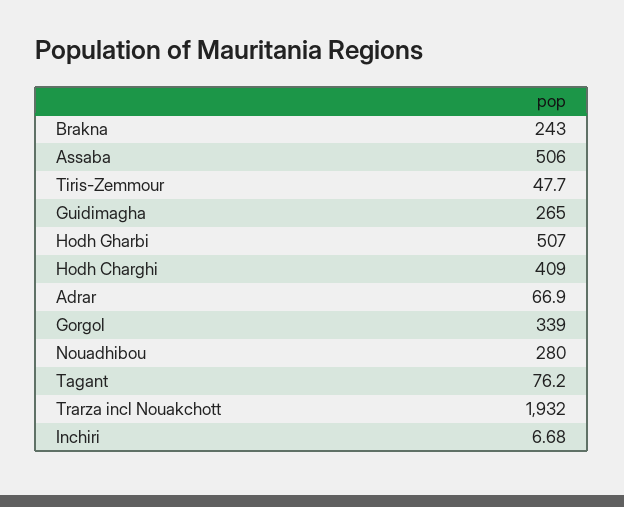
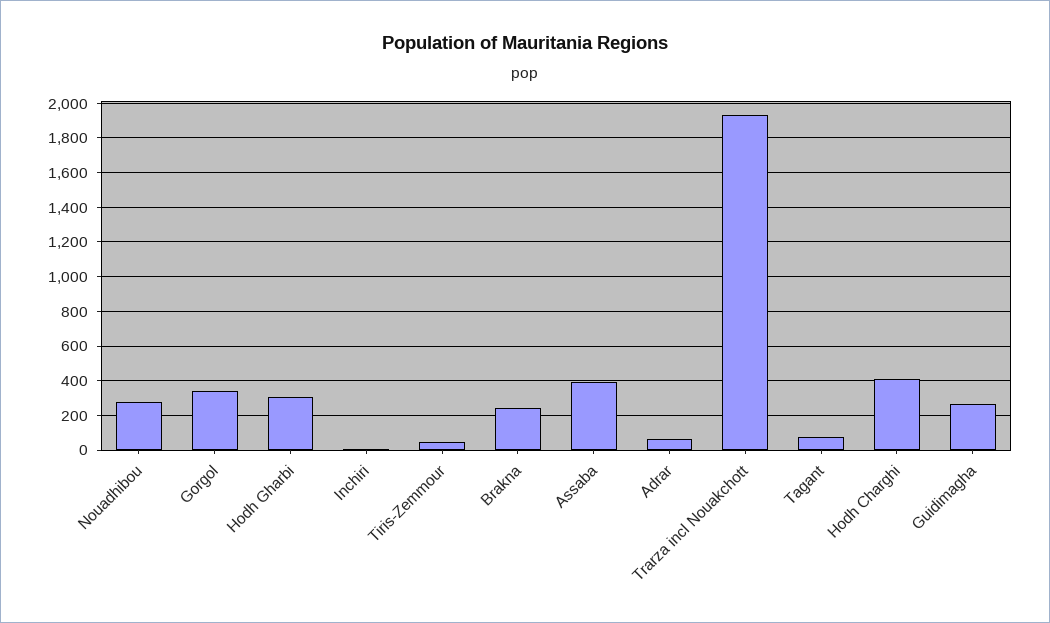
Assaba: 506 -> 400
Hodh Gharbi: 507 -> 300

